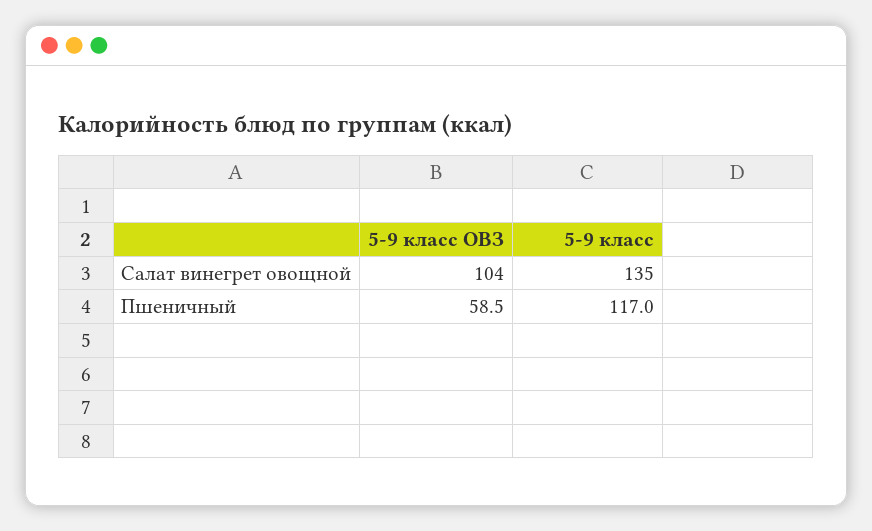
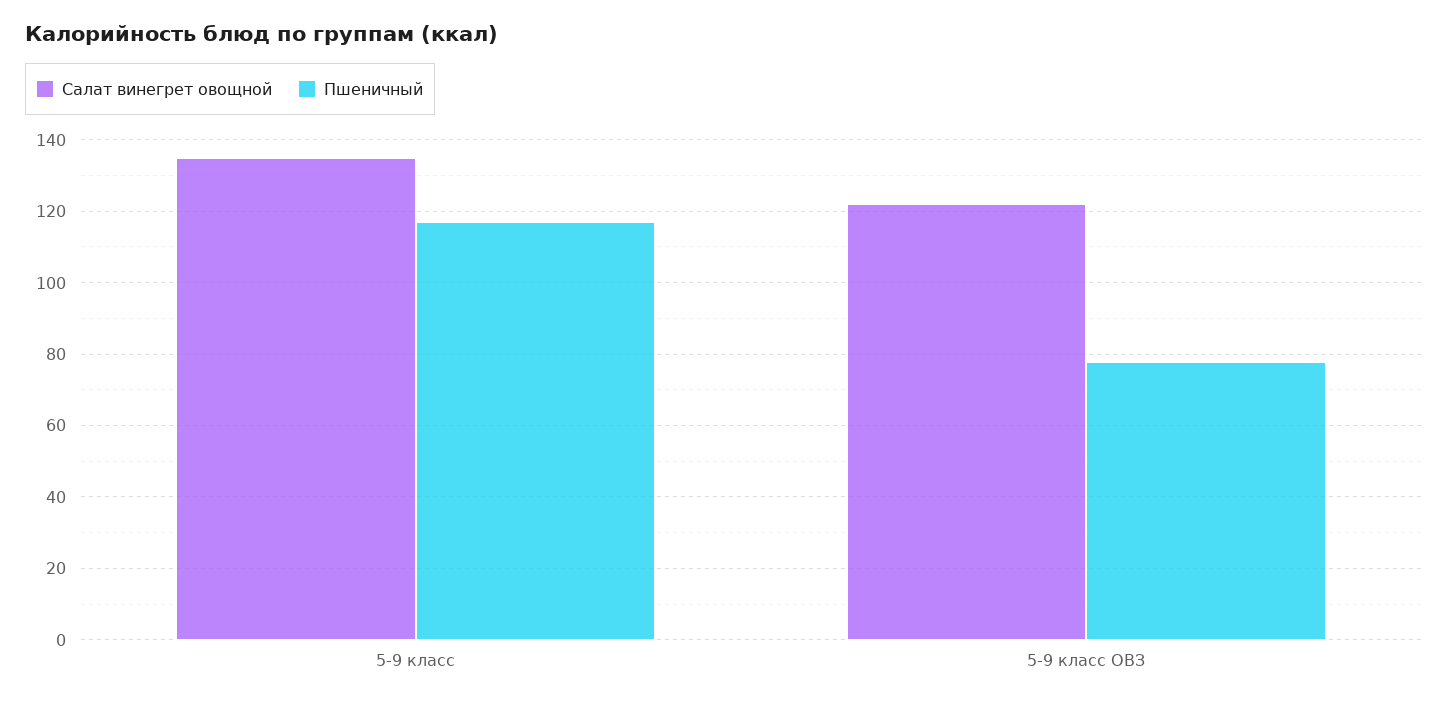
Салат винегрет овощной, 5-9 класс ОВЗ: 104 -> 122
Пшеничный, 5-9 класс ОВЗ: 58.5 -> 78

